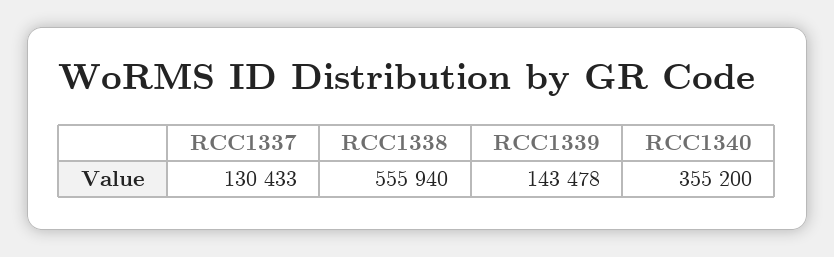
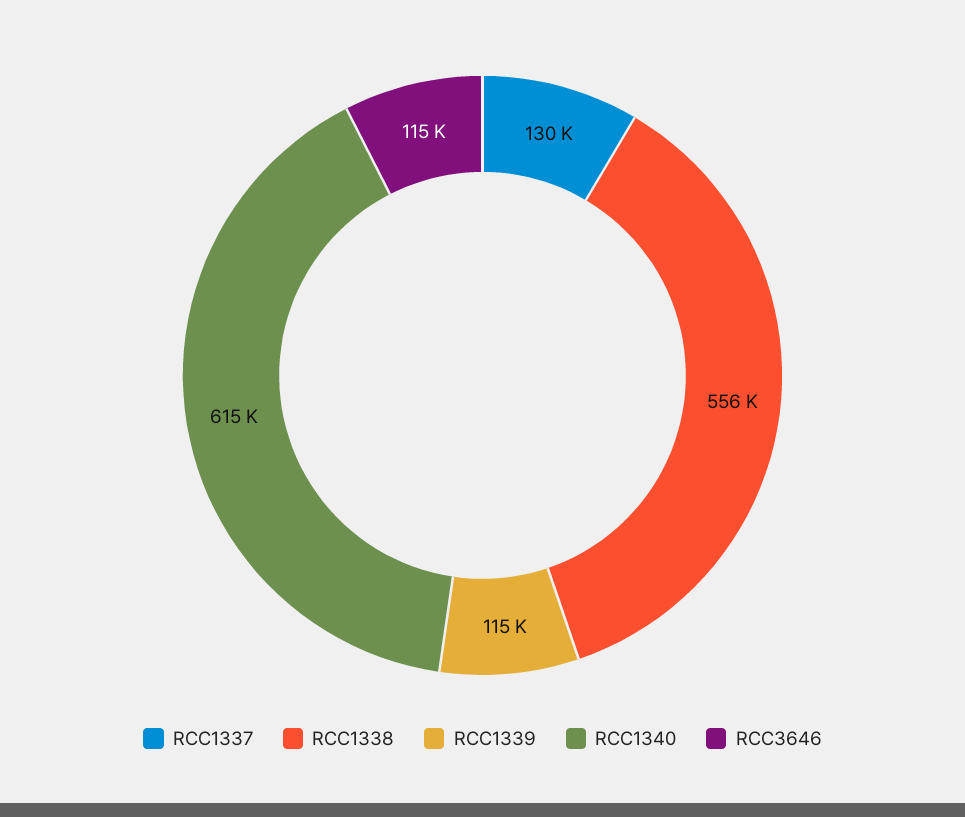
RCC1339: 143478 -> 115000
RCC1340: 355200 -> 615000
RCC3646: none -> 115000

